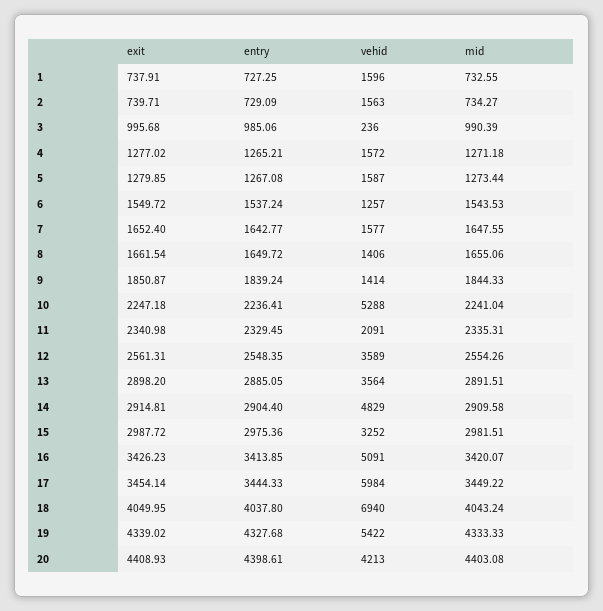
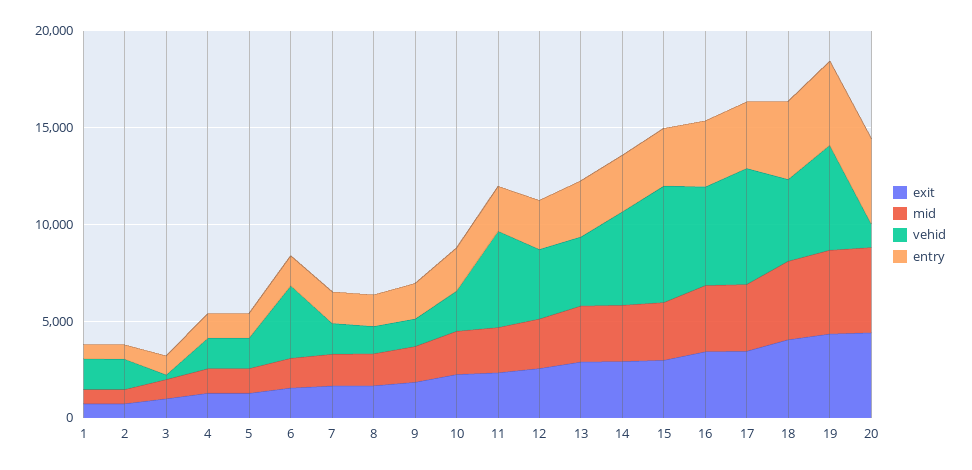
vehid, 6: 1257 -> 4000
vehid, 10: 5288 -> 2000
vehid, 11: 2091 -> 5000
vehid, 15: 3252 -> 6000
vehid, 18: 6940 -> 4000
vehid, 20: 4213 -> 1000

